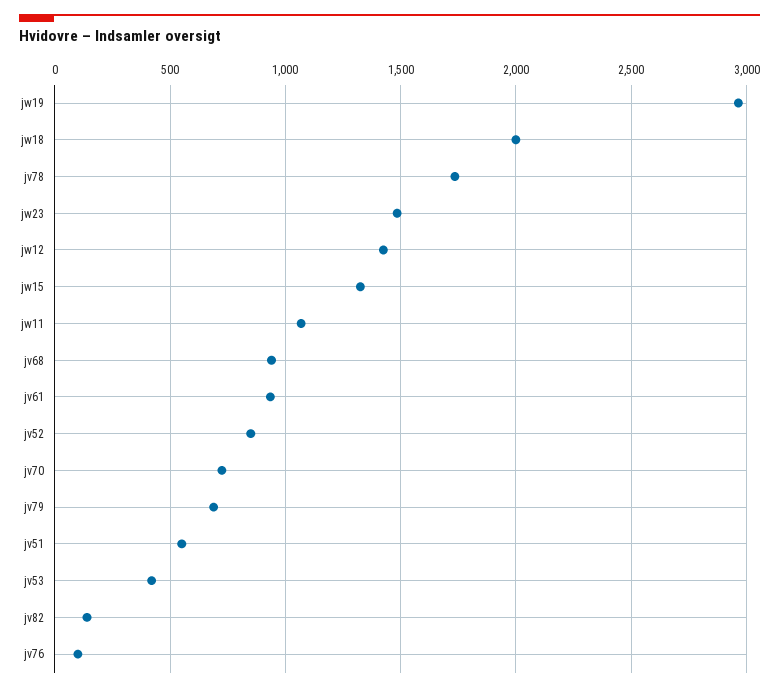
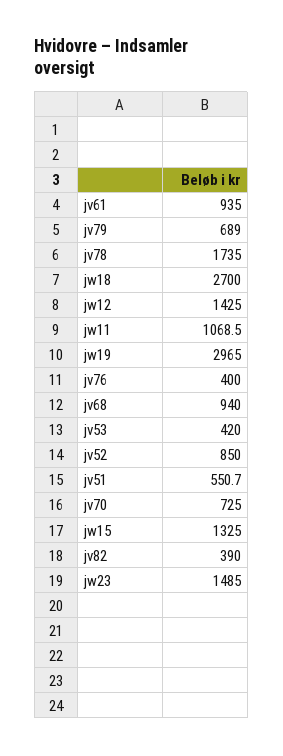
jw18: 2000 -> 2700
jv82: 150 -> 390
jv76: 100 -> 400

